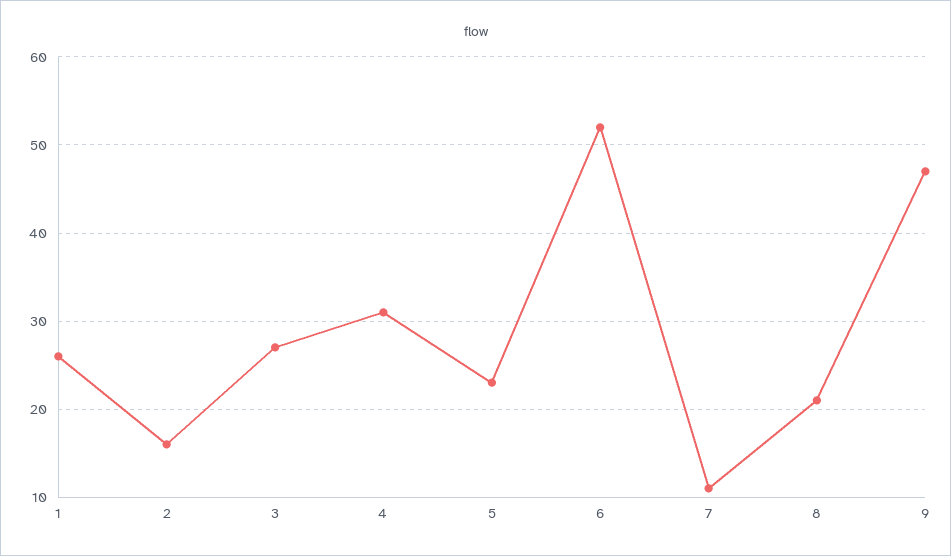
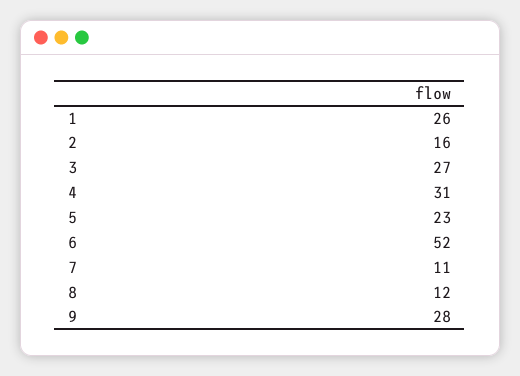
8: 21 -> 12
9: 47 -> 28

